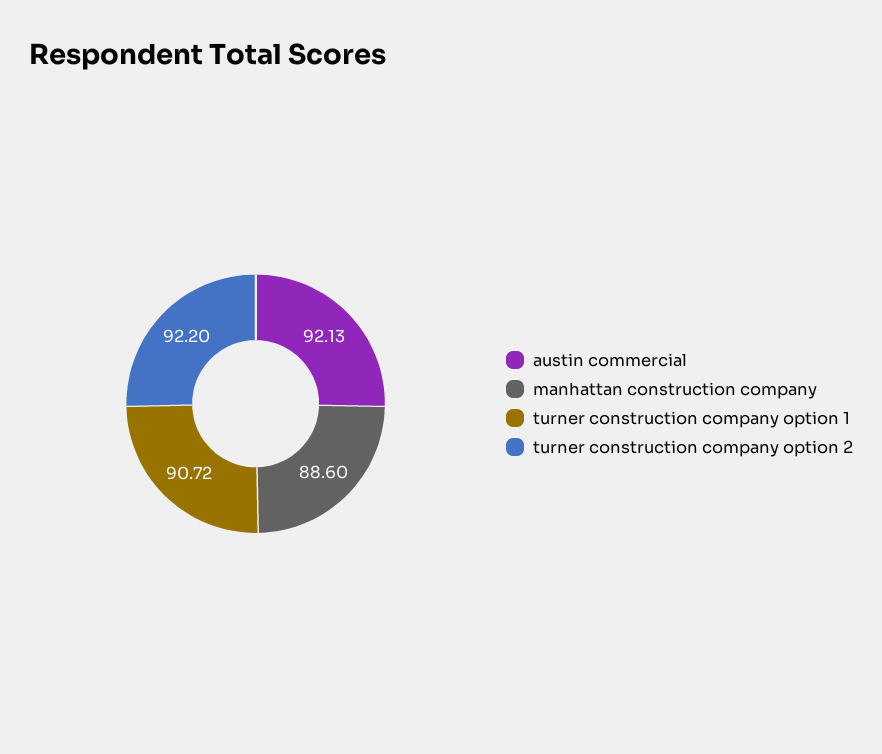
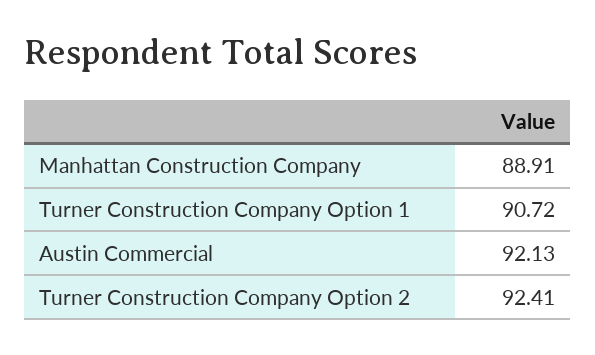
manhattan construction company: 88.6 -> 88.91
turner construction company option 2: 92.2 -> 92.41

